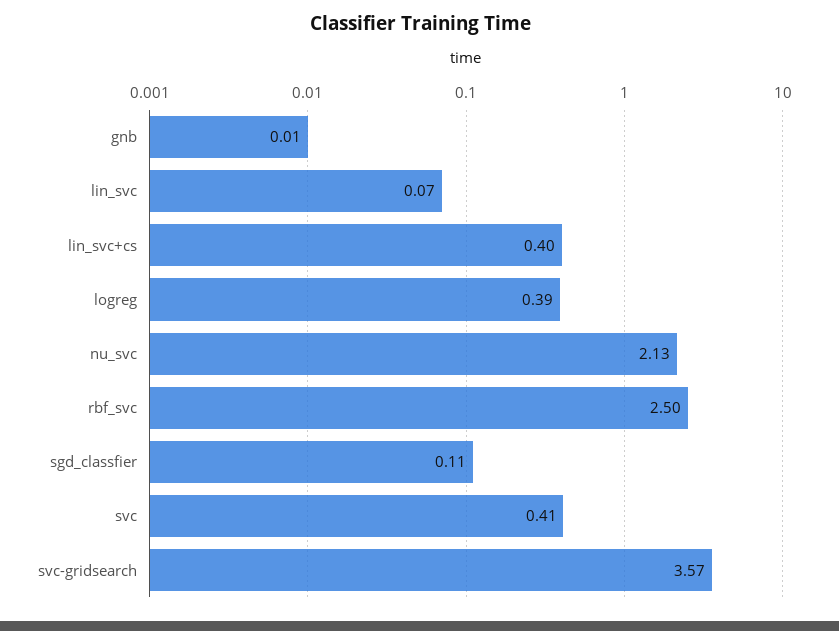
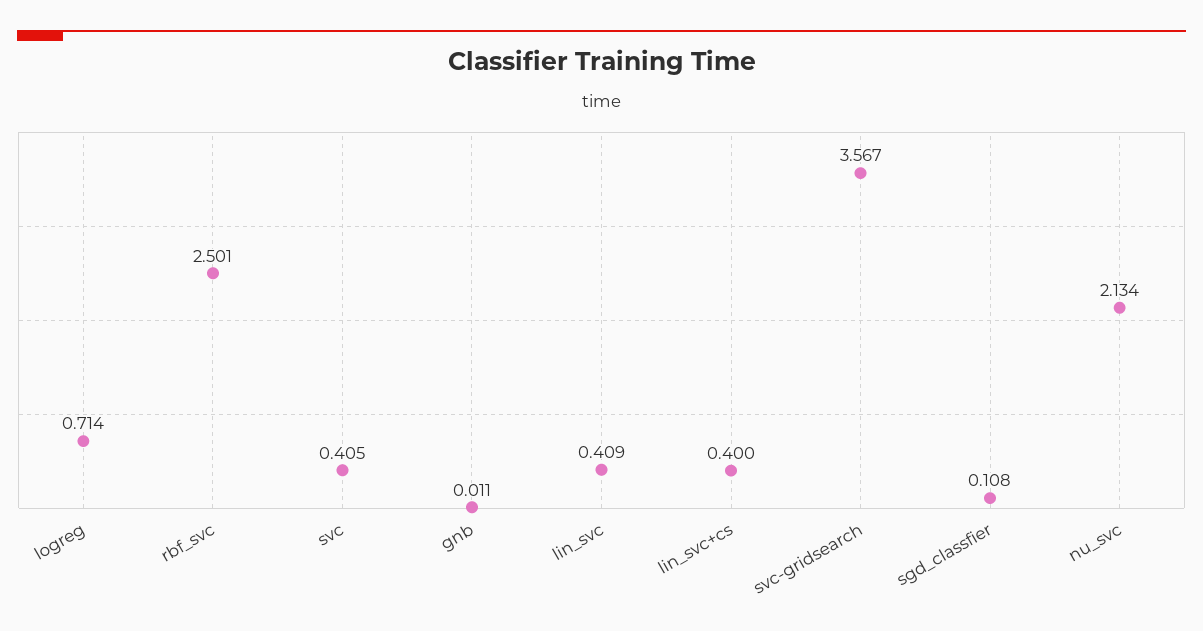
lin_svc: 0.07 -> 0.409
logreg: 0.39 -> 0.714

